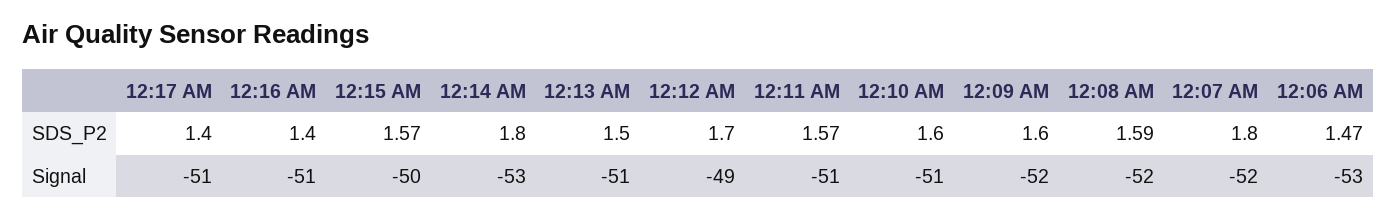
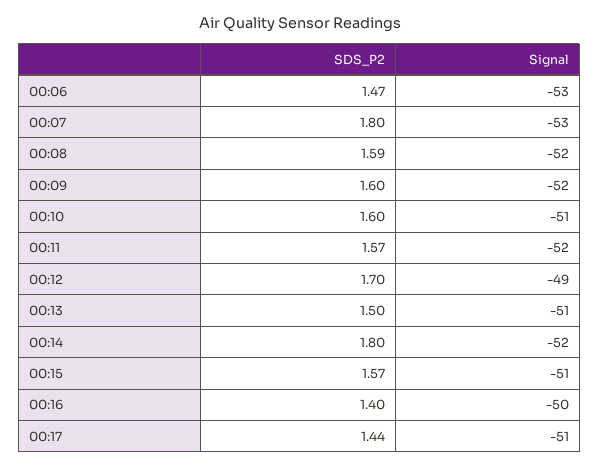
12:17 AM, SDS_P2: 1.4 -> 1.44
12:16 AM, Signal: -51 -> -50
12:15 AM, Signal: -50 -> -51
12:14 AM, Signal: -53 -> -52
12:11 AM, Signal: -51 -> -52
12:07 AM, Signal: -52 -> -53

